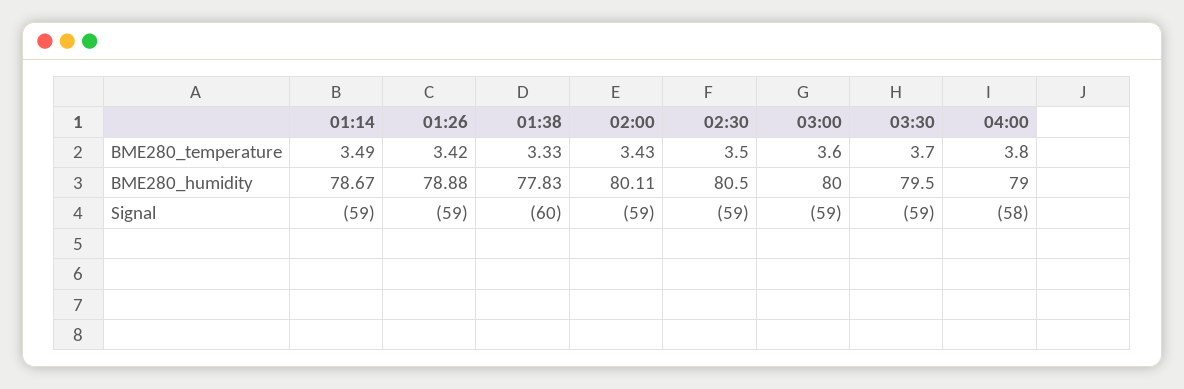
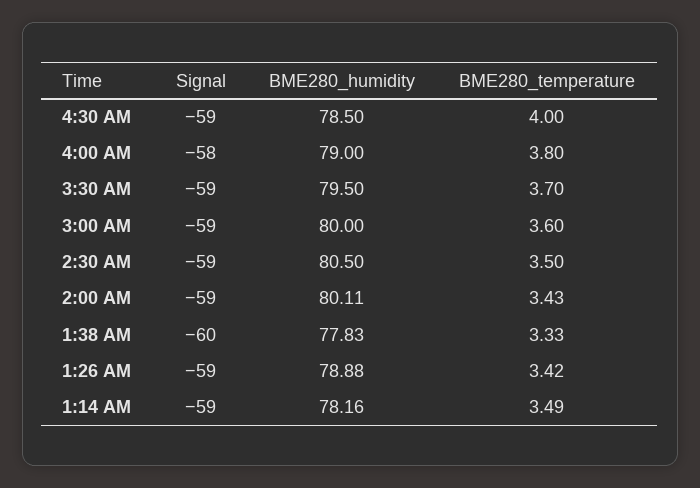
01:14, BME280_humidity: 78.67 -> 78.16
4:30 AM, Signal: none -> -59
4:30 AM, BME280_humidity: none -> 78.5
4:30 AM, BME280_temperature: none -> 4

